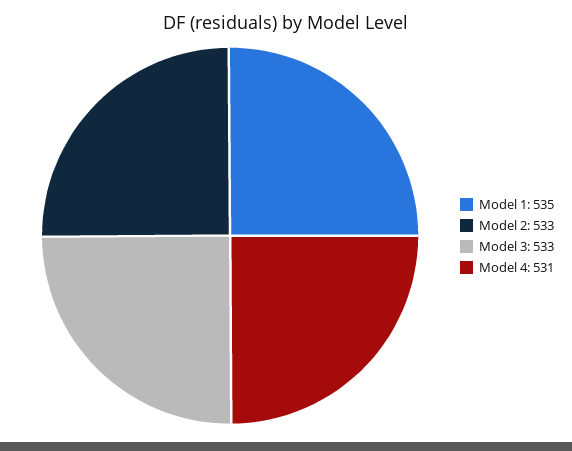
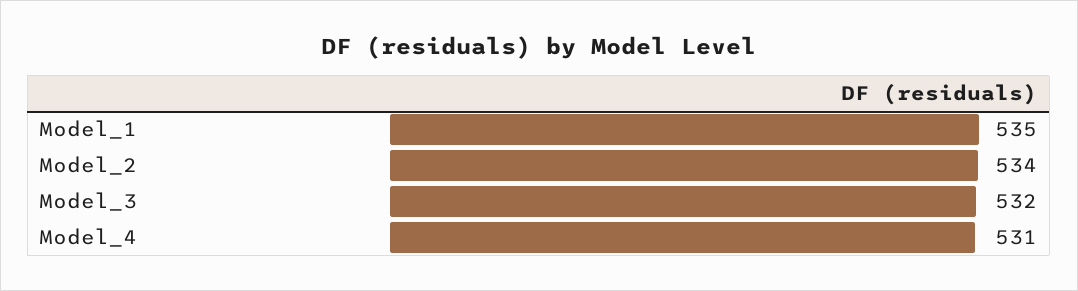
Model 2: 533 -> 534
Model 3: 533 -> 532

